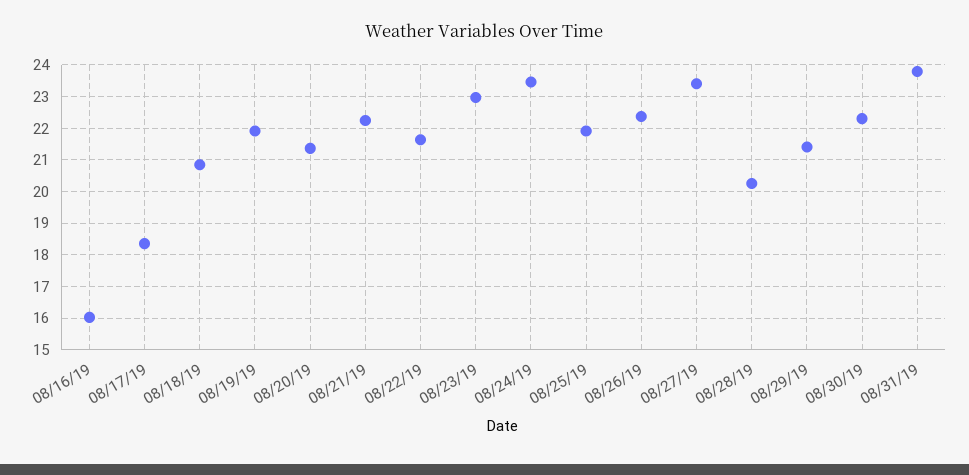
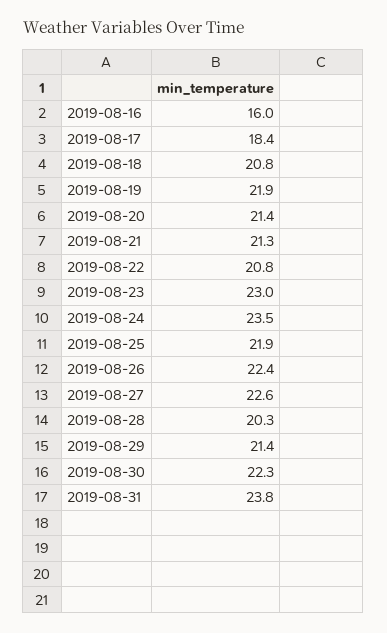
08/21/19: 22.2 -> 21.3
08/22/19: 21.6 -> 20.8
08/27/19: 23.4 -> 22.6

